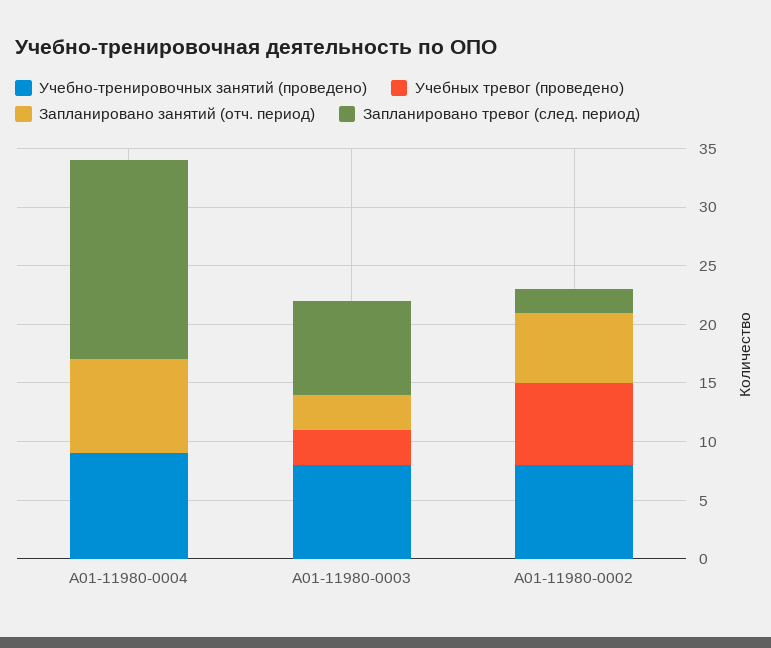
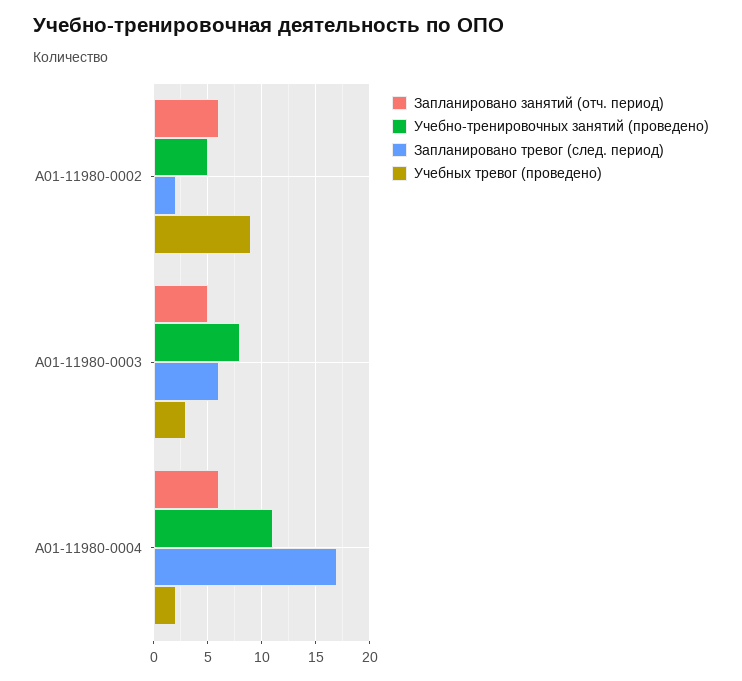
Учебно-тренировочных занятий (проведено), А01-11980-0004: 9 -> 11
Учебных тревог (проведено), А01-11980-0004: 0 -> 2
Запланировано занятий (отч. период), А01-11980-0004: 8 -> 6
Запланировано занятий (отч. период), А01-11980-0003: 3 -> 5
Запланировано тревог (след. период), А01-11980-0003: 8 -> 6
Учебно-тренировочных занятий (проведено), А01-11980-0002: 8 -> 5
Учебных тревог (проведено), А01-11980-0002: 7 -> 9

